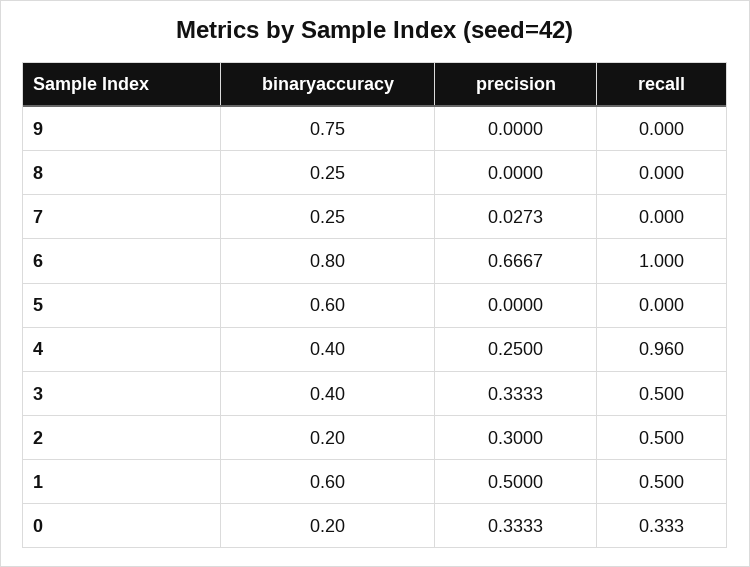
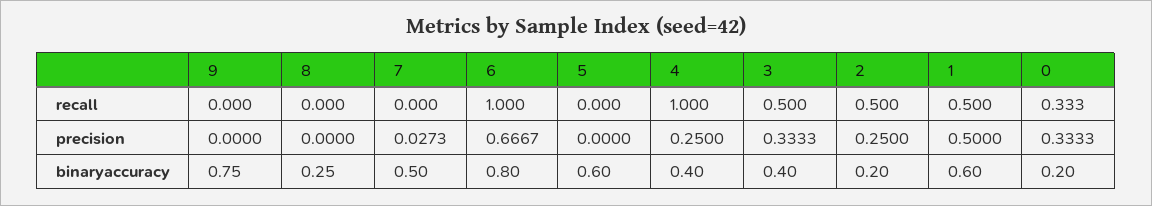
binaryaccuracy, 7: 0.25 -> 0.5
recall, 4: 0.96 -> 1
precision, 2: 0.3 -> 0.25

